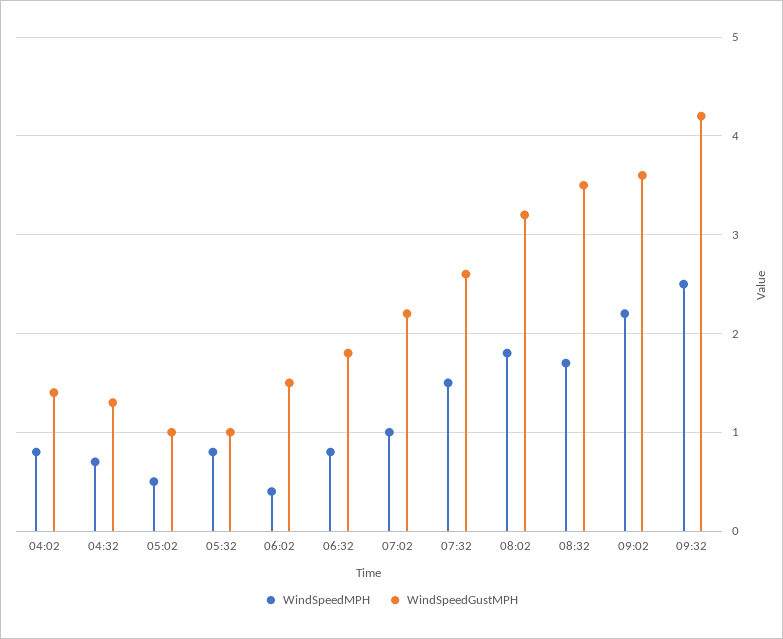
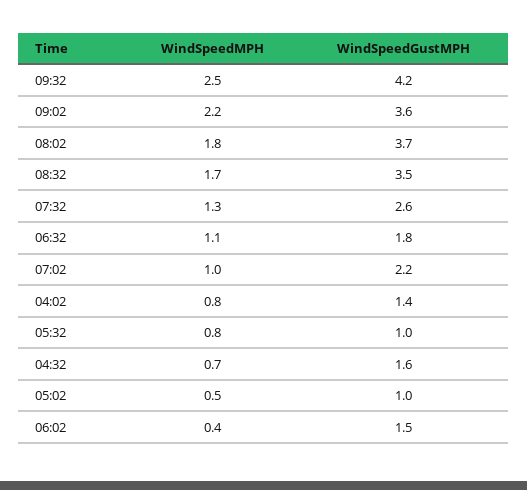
WindSpeedGustMPH, 04:32: 1.3 -> 1.6
WindSpeedMPH, 06:32: 0.8 -> 1.1
WindSpeedMPH, 07:32: 1.5 -> 1.3
WindSpeedGustMPH, 08:02: 3.2 -> 3.7

